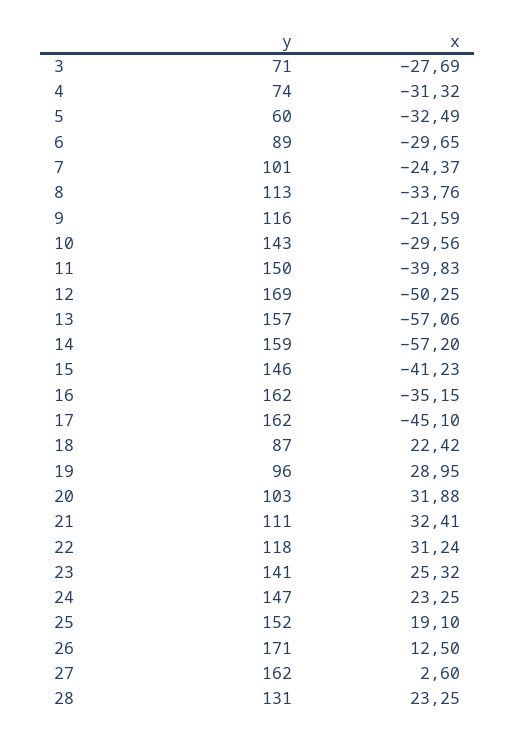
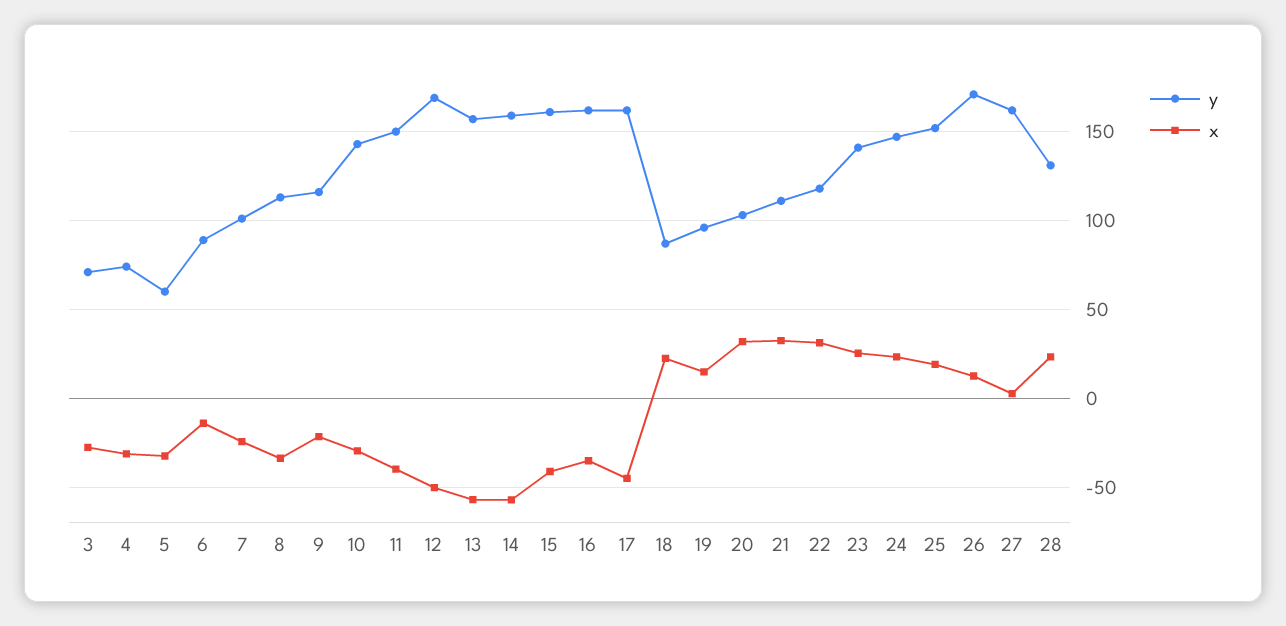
x, 6: -29.65 -> -15
y, 15: 146 -> 160
x, 19: 28.95 -> 15

